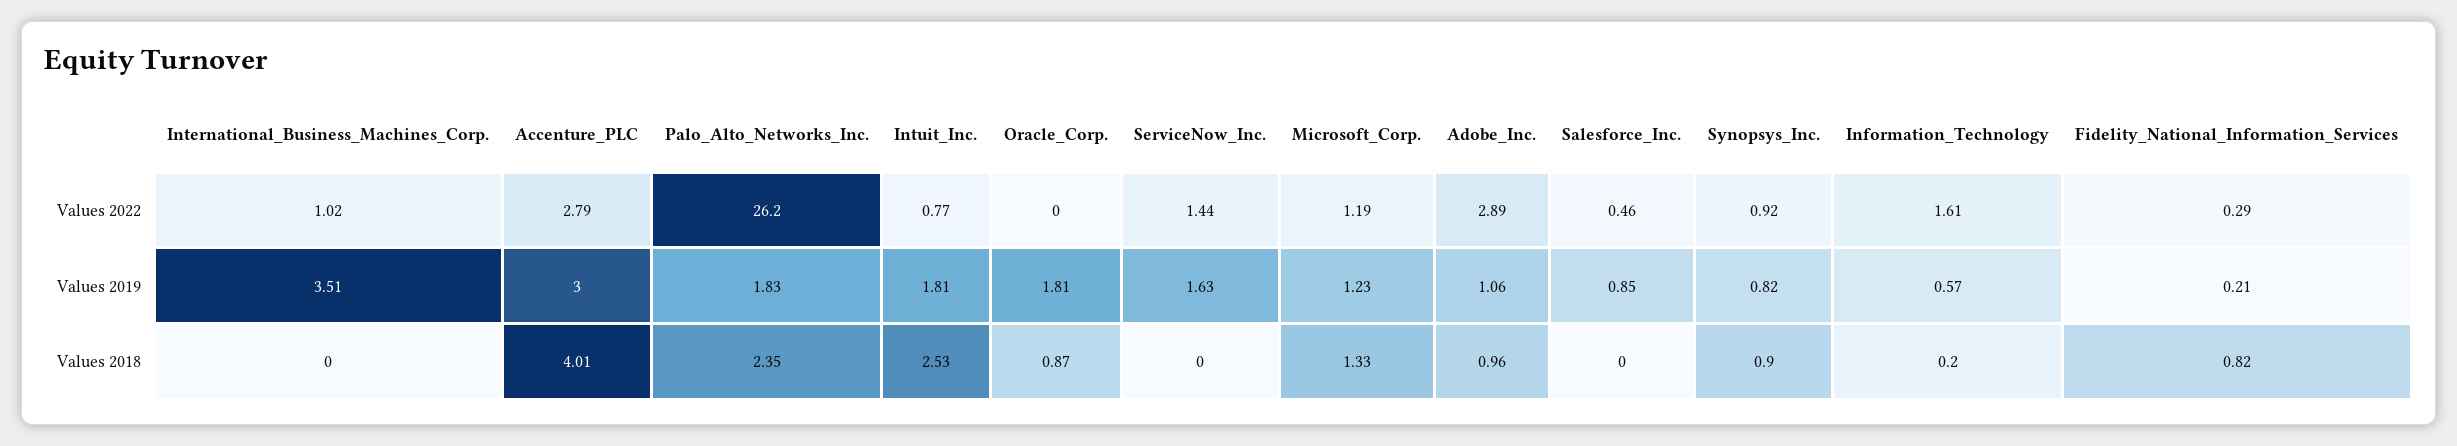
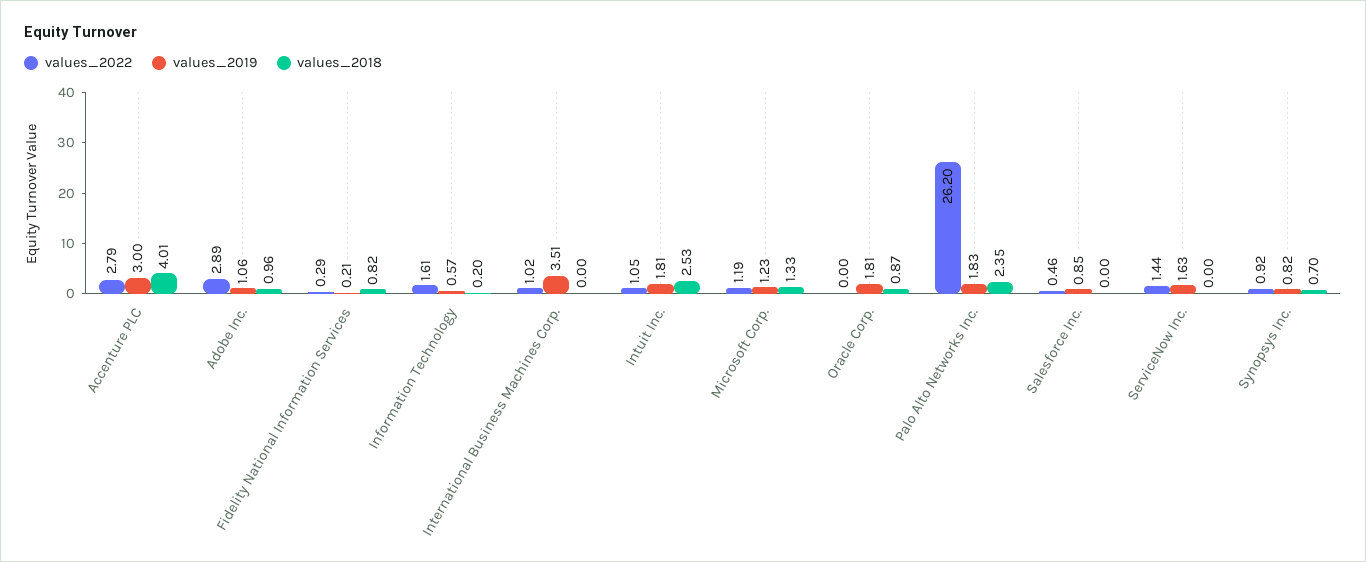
Values 2022, Intuit_Inc.: 0.77 -> 1.05
Values 2018, Synopsys_Inc.: 0.9 -> 0.7

